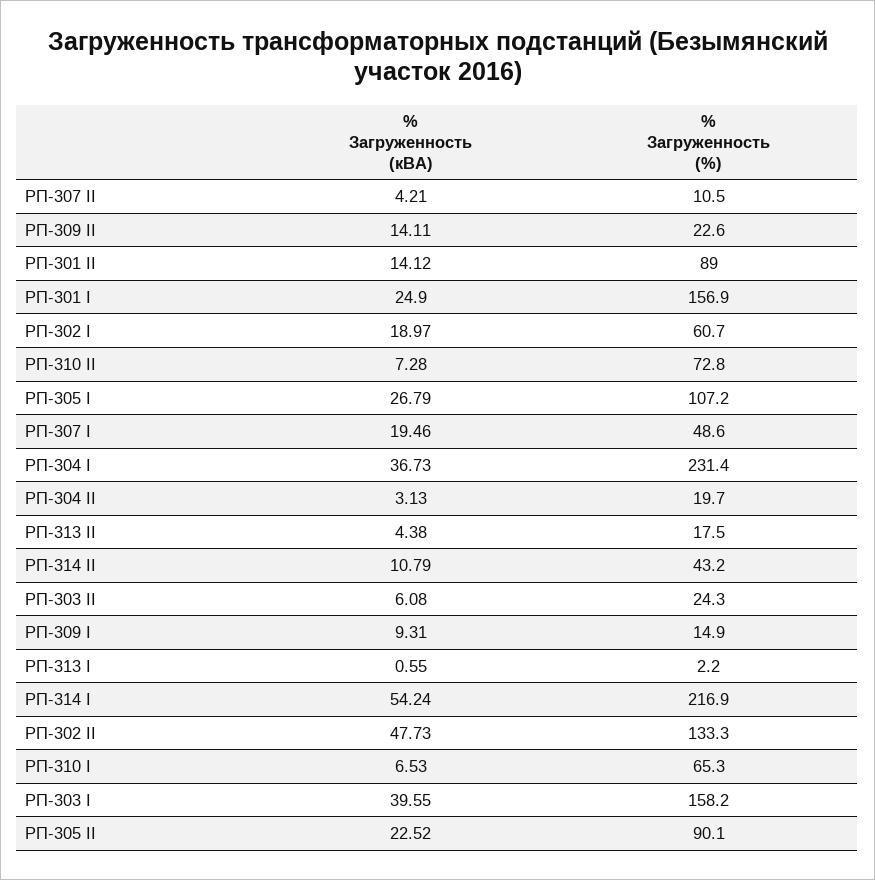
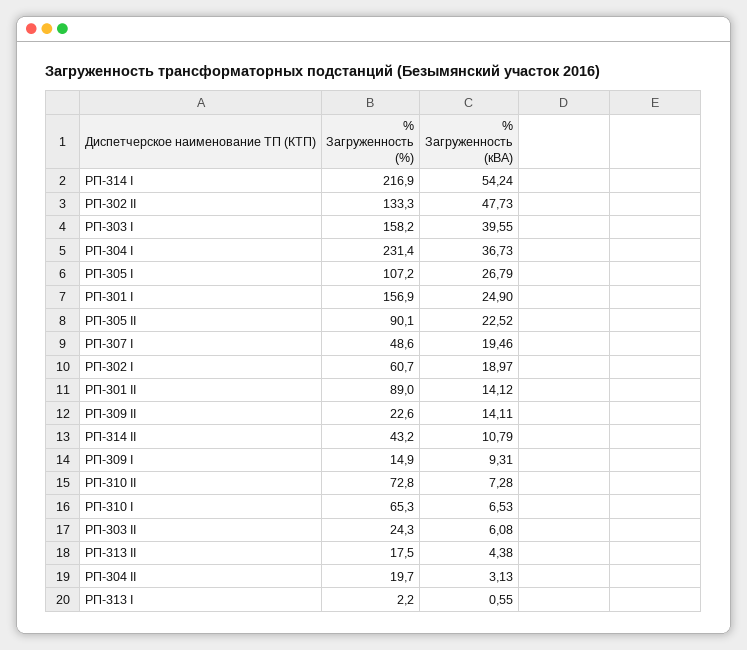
% Загруженность (кВА), РП-307 II: 4.21 -> none
% Загруженность (%), РП-307 II: 10.5 -> none

